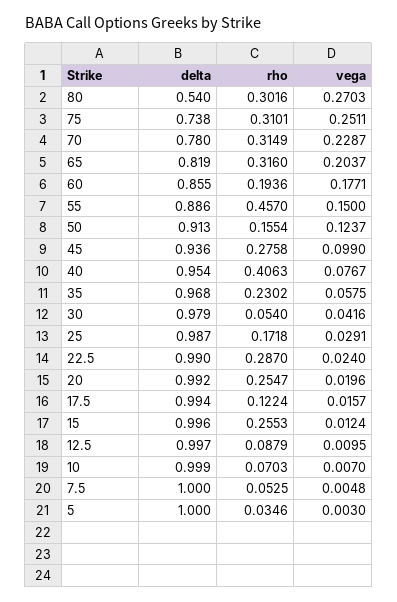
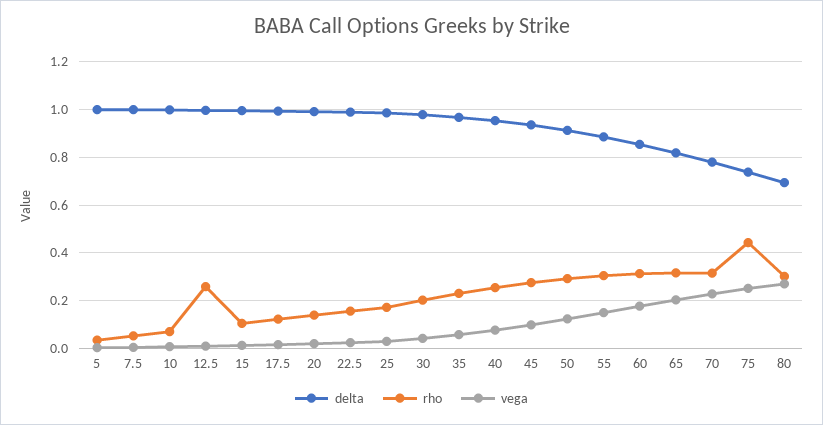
delta, 80: 0.54 -> 0.7
rho, 75: 0.3101 -> 0.45
rho, 60: 0.1936 -> 0.3
rho, 55: 0.457 -> 0.3
rho, 50: 0.1554 -> 0.3
rho, 40: 0.4063 -> 0.25
rho, 30: 0.054 -> 0.2
rho, 22.5: 0.287 -> 0.15
rho, 20: 0.2547 -> 0.15
rho, 15: 0.2553 -> 0.1
rho, 12.5: 0.0879 -> 0.25

